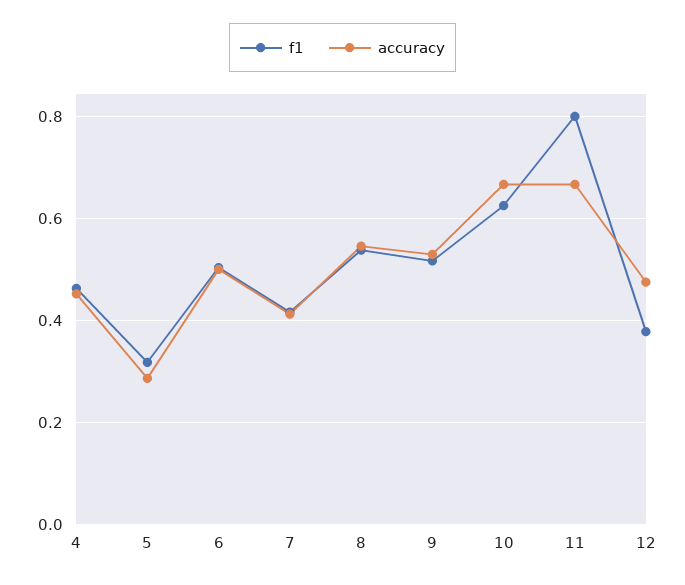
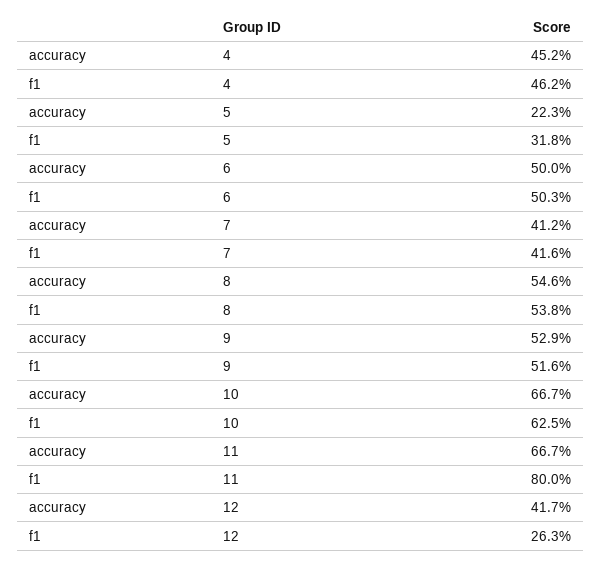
accuracy, 5: 0.28 -> 0.223
f1, 12: 0.38 -> 0.263
accuracy, 12: 0.48 -> 0.417

